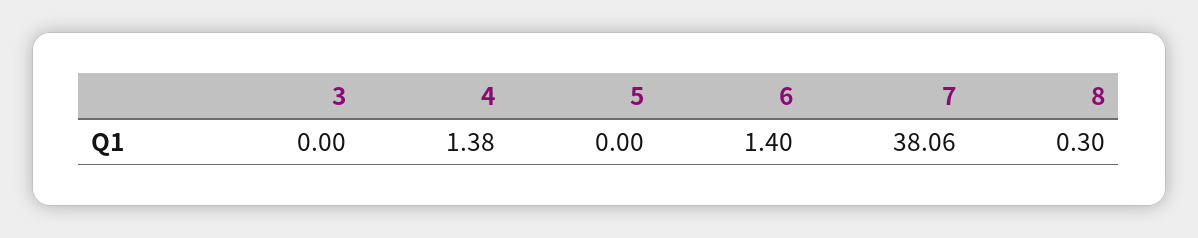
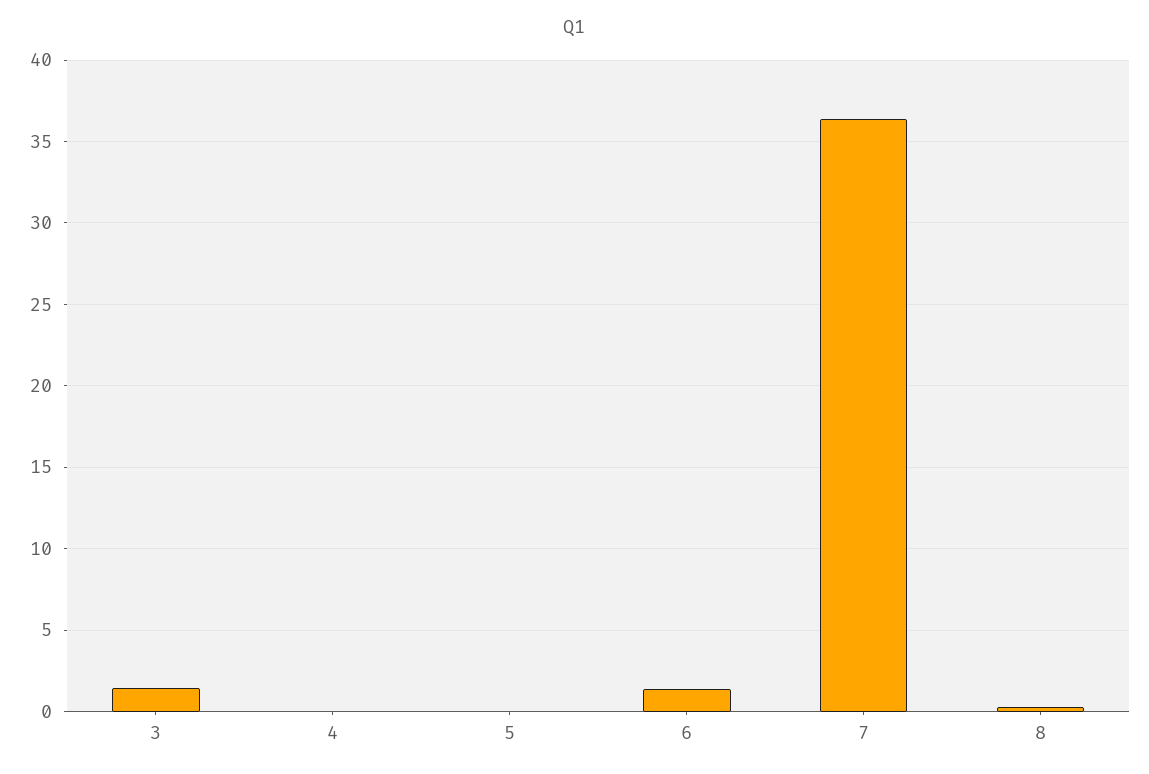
3: 0 -> 1.5
4: 1.38 -> 0
7: 38.06 -> 36.5

